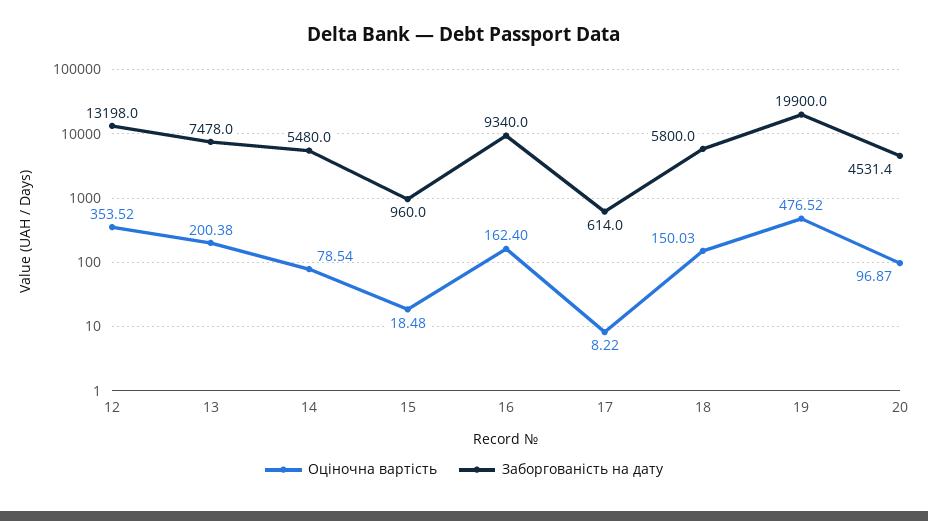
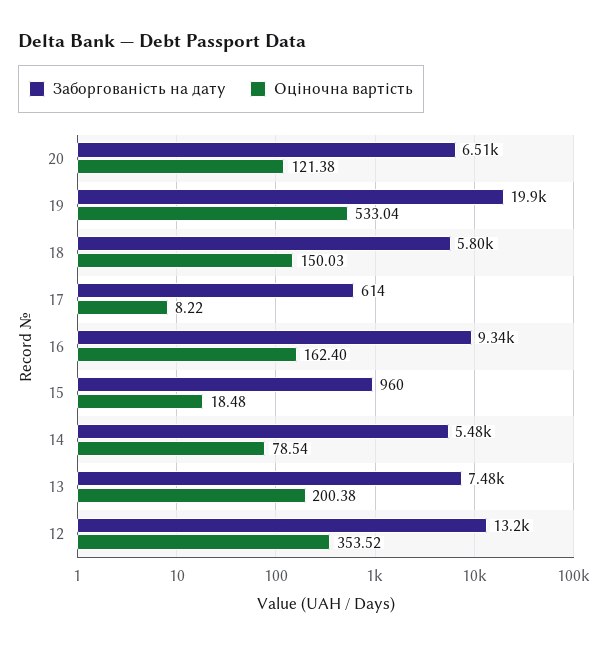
Оціночна вартість, 19: 476.52 -> 533.04
Оціночна вартість, 20: 96.87 -> 121.38
Заборгованість на дату, 20: 4531.4 -> 6510

